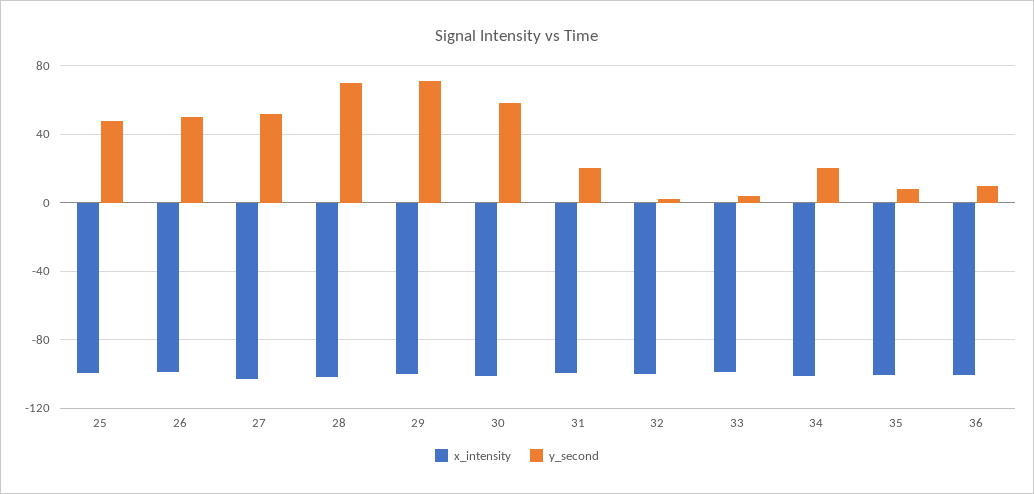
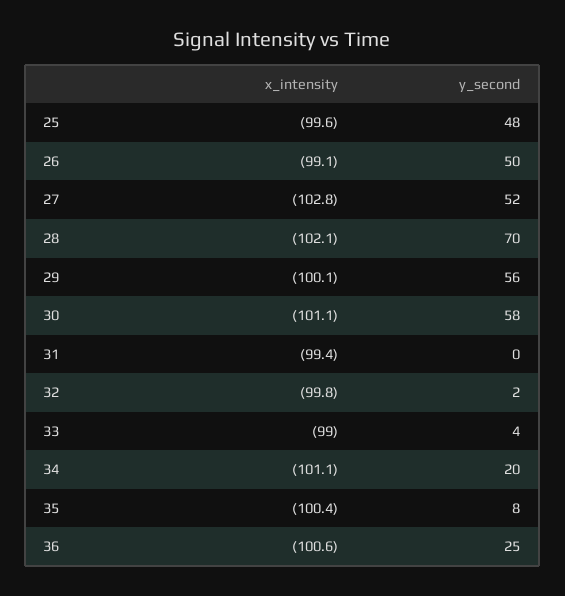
y_second, 29: 70 -> 56
y_second, 31: 20 -> 0
y_second, 36: 10 -> 25

